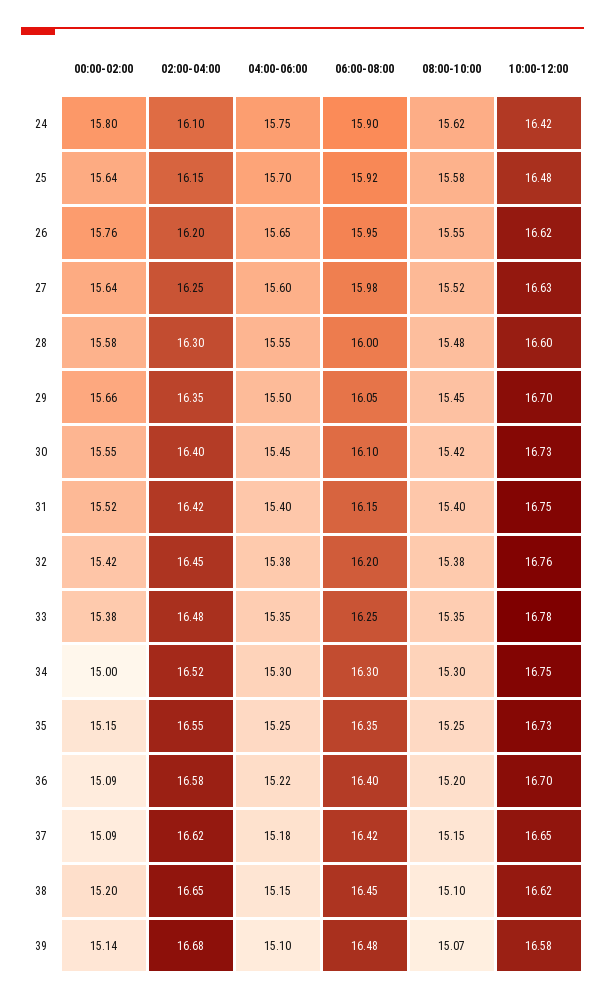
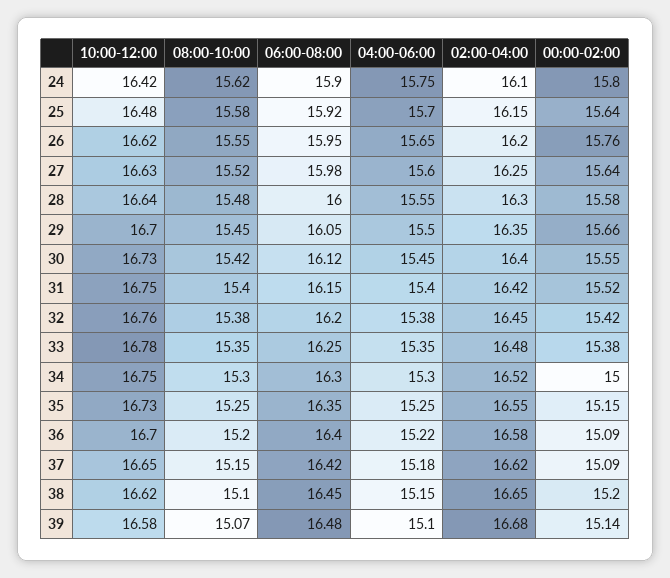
10:00-12:00, 28: 16.6 -> 16.64
06:00-08:00, 30: 16.1 -> 16.12

